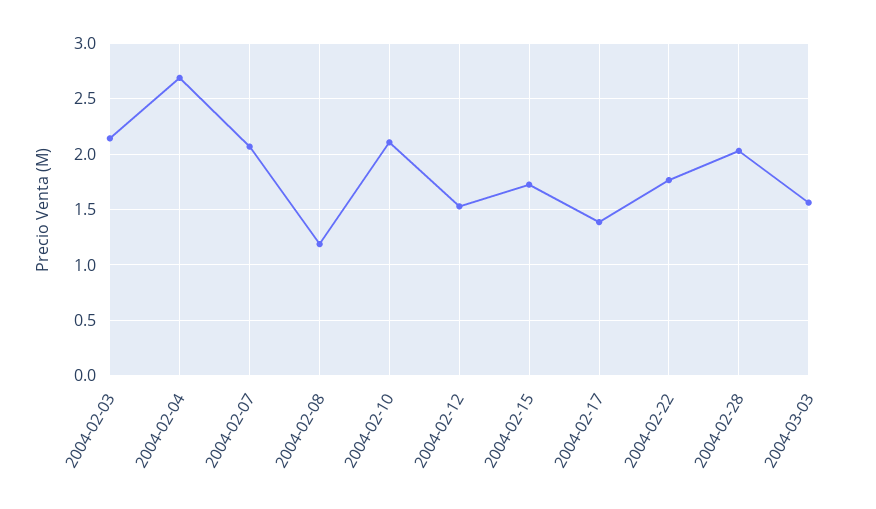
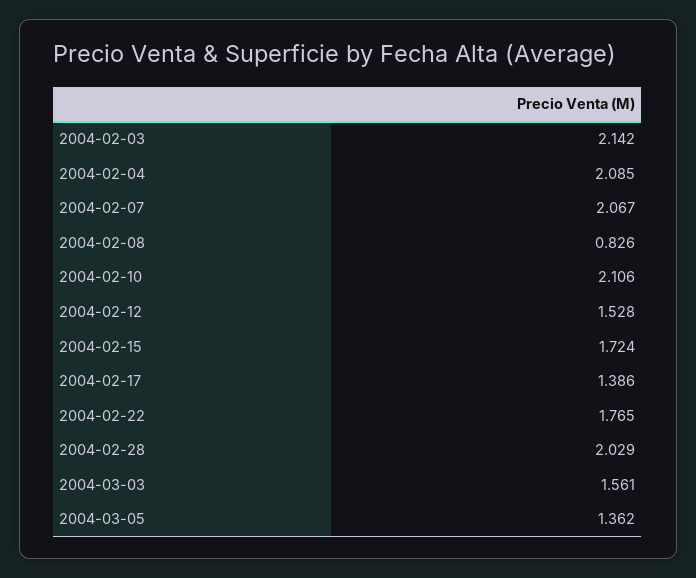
2004-02-04: 2.7 -> 2.085
2004-02-08: 1.2 -> 0.826
2004-03-05: none -> 1.362

